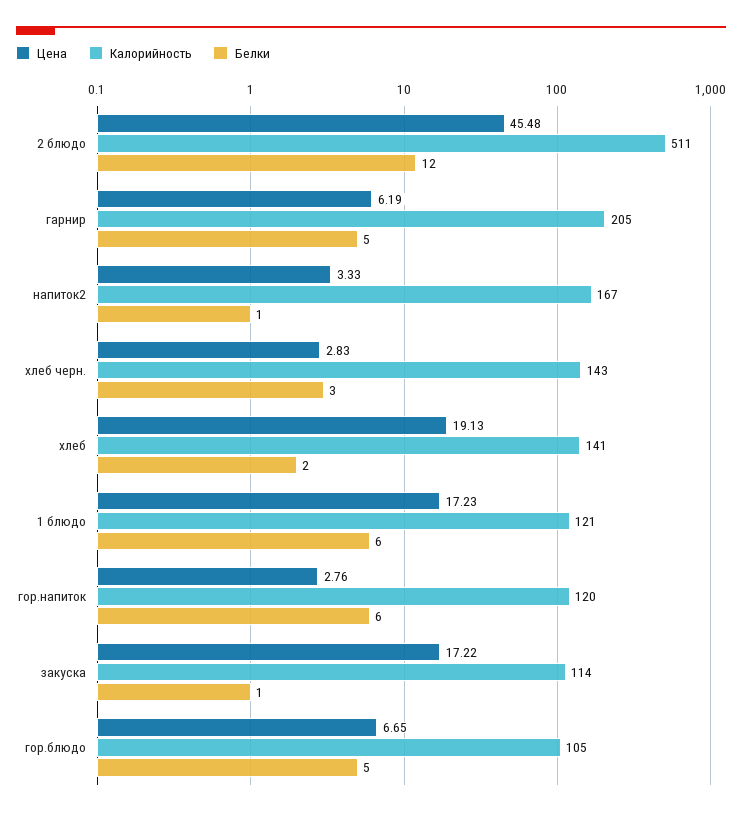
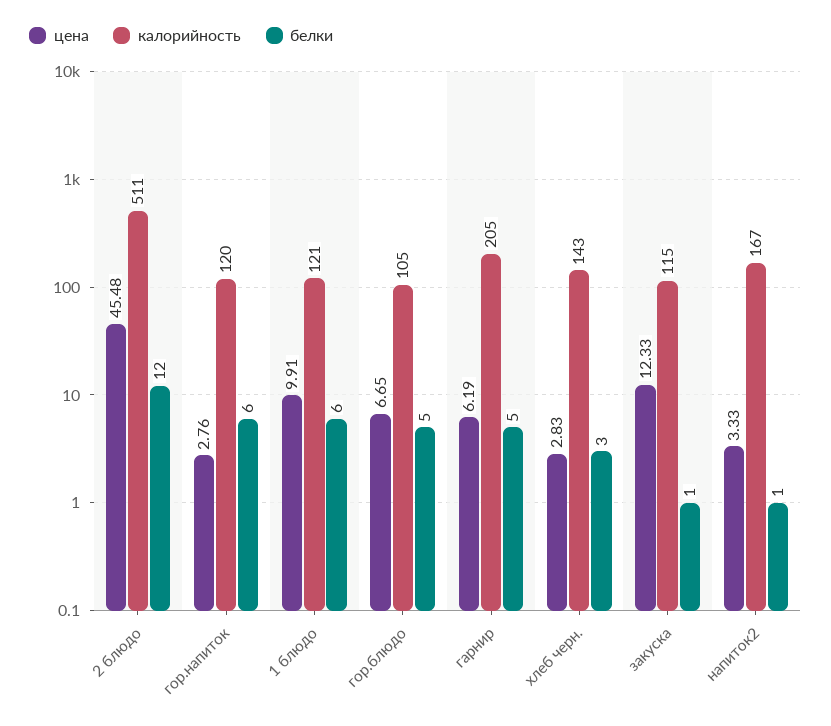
Цена, хлеб: 19.13 -> none
Калорийность, хлеб: 141 -> none
Белки, хлеб: 2 -> none
Цена, 1 блюдо: 17.23 -> 9.91
Цена, закуска: 17.22 -> 12.33
Калорийность, закуска: 114 -> 115

